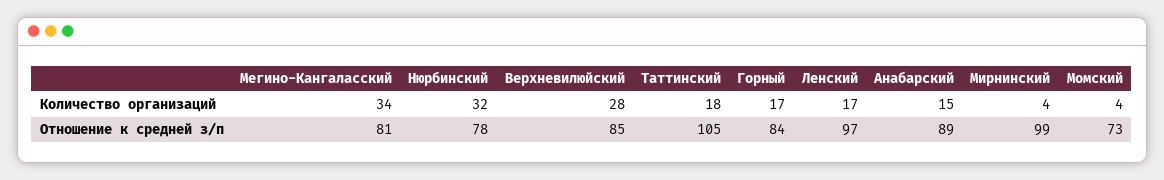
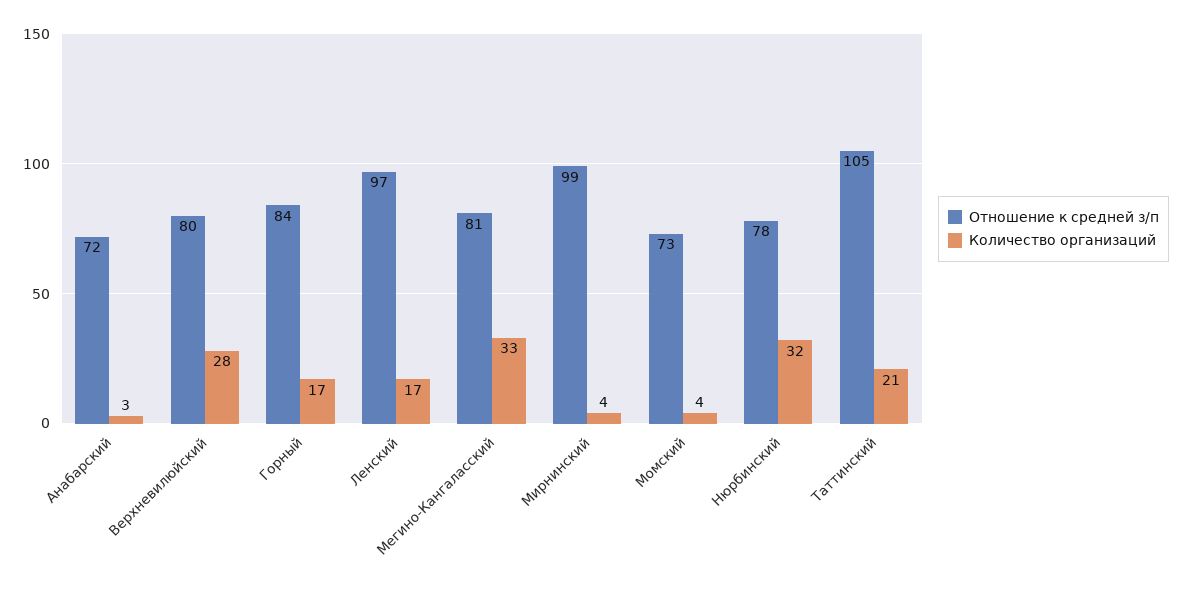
Количество организаций, Мегино-Кангаласский: 34 -> 33
Количество организаций, Таттинский: 18 -> 21
Количество организаций, Анабарский: 15 -> 3
Отношение к средней з/п, Верхневилюйский: 85 -> 80
Отношение к средней з/п, Анабарский: 89 -> 72

